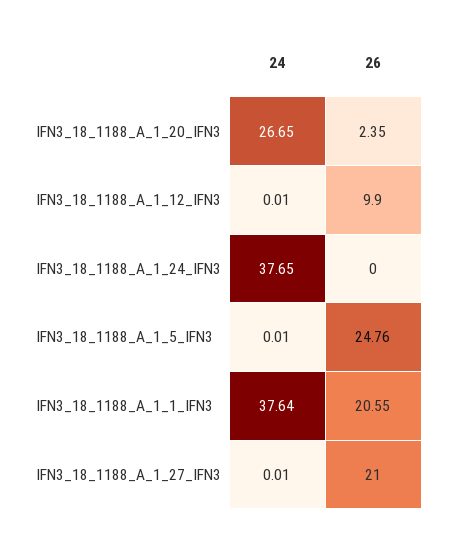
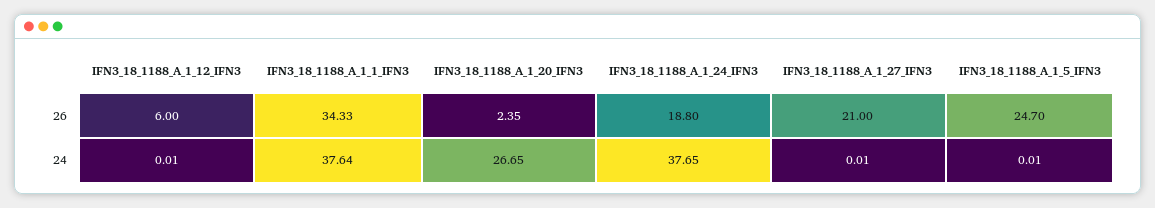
26, IFN3_18_1188_A_1_12_IFN3: 9.9 -> 6
26, IFN3_18_1188_A_1_24_IFN3: 0 -> 18.8
26, IFN3_18_1188_A_1_5_IFN3: 24.76 -> 24.7
26, IFN3_18_1188_A_1_1_IFN3: 20.55 -> 34.33

